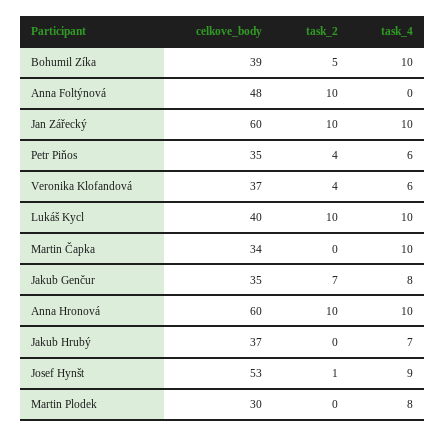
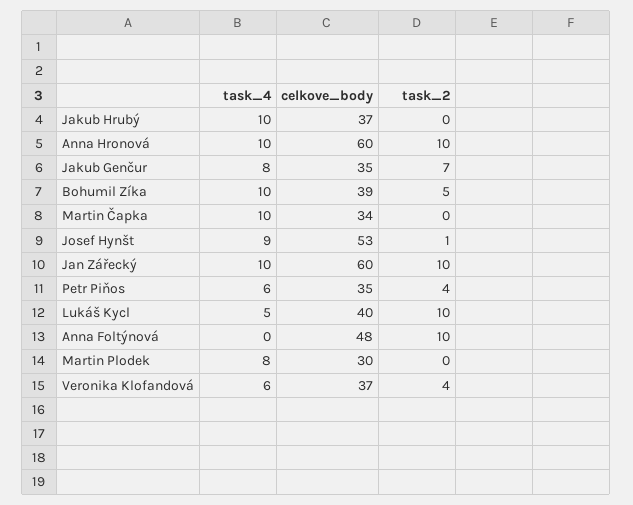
task_4, Lukáš Kycl: 10 -> 5
task_4, Jakub Hrubý: 7 -> 10

